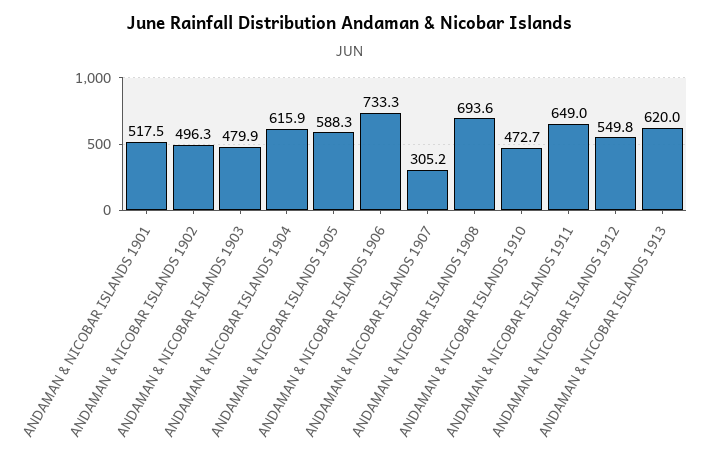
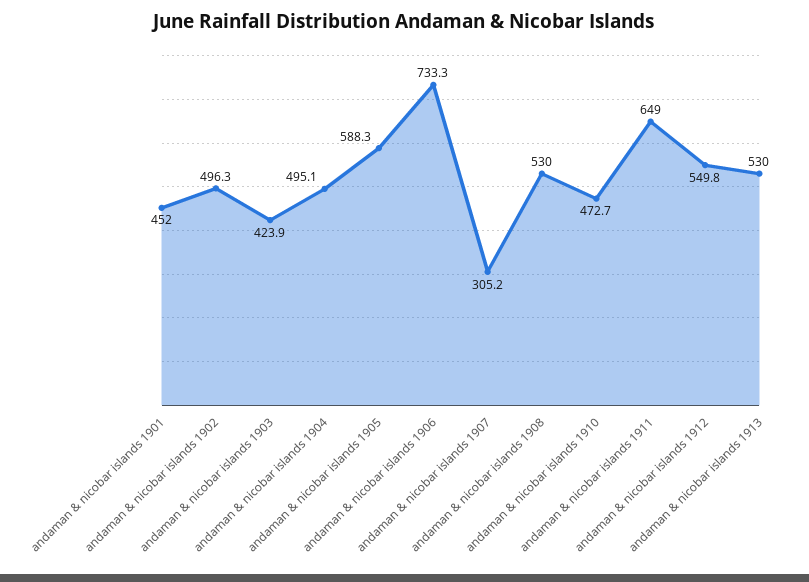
ANDAMAN & NICOBAR ISLANDS 1901: 517.5 -> 452
ANDAMAN & NICOBAR ISLANDS 1903: 479.9 -> 423.9
ANDAMAN & NICOBAR ISLANDS 1904: 615.9 -> 495.1
ANDAMAN & NICOBAR ISLANDS 1908: 693.6 -> 530
ANDAMAN & NICOBAR ISLANDS 1913: 620 -> 530

